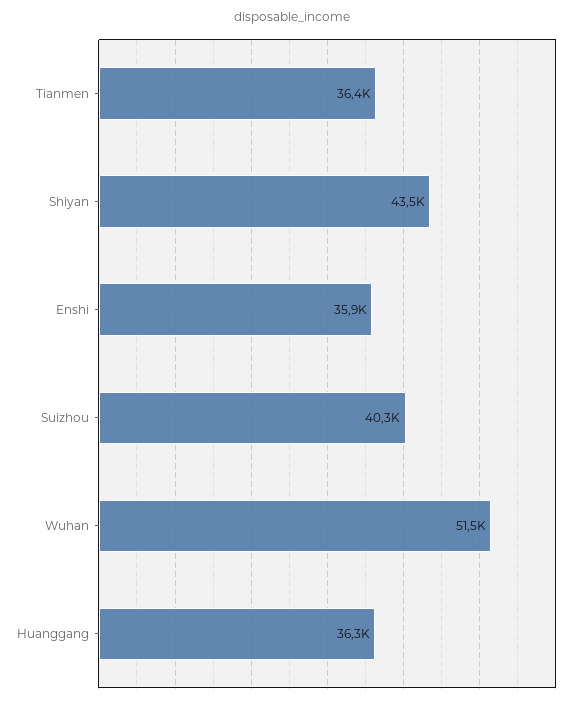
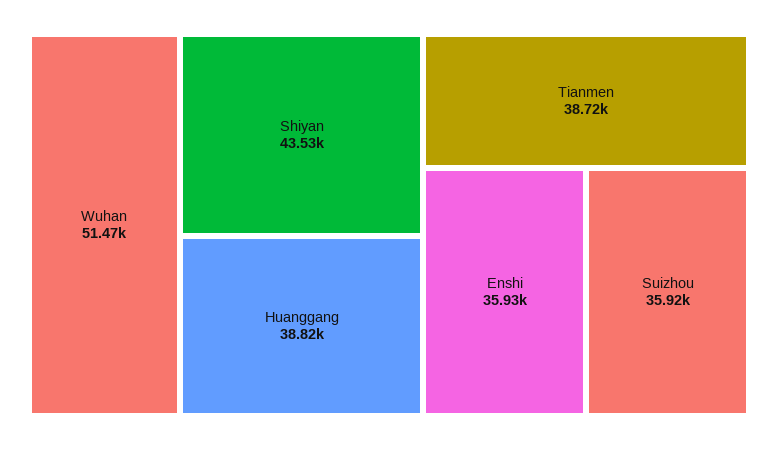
Tianmen: 36400 -> 38720
Suizhou: 40300 -> 35920
Huanggang: 36300 -> 38820

